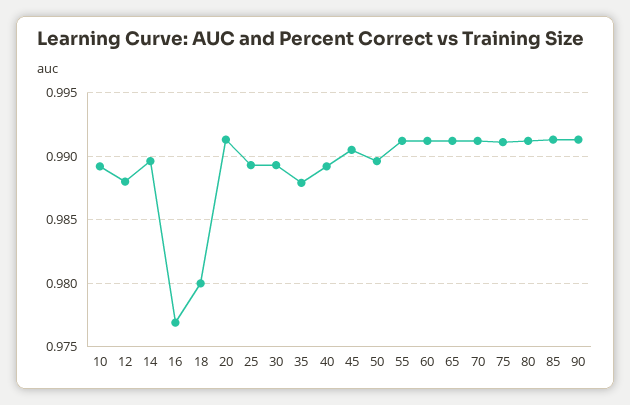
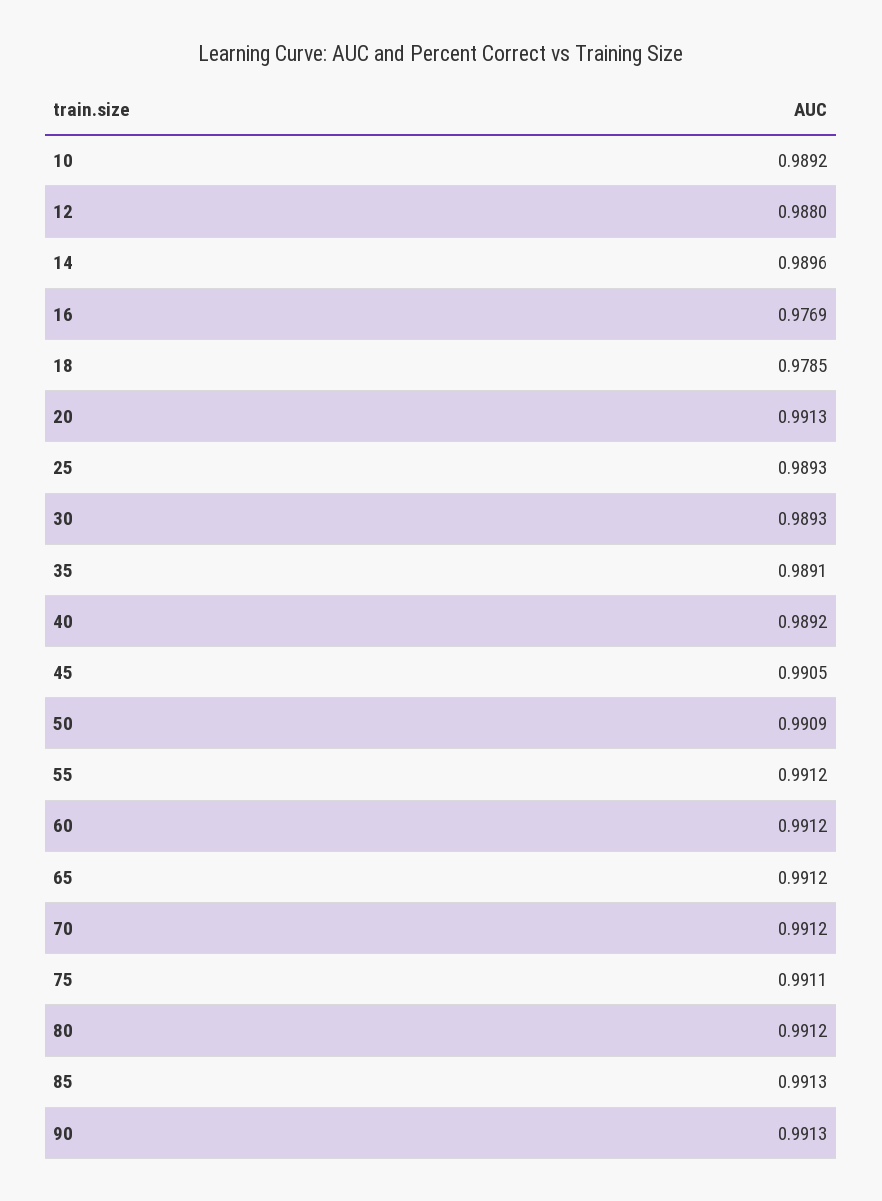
18: 0.98 -> 0.9785
35: 0.988 -> 0.9891
50: 0.9895 -> 0.9909

